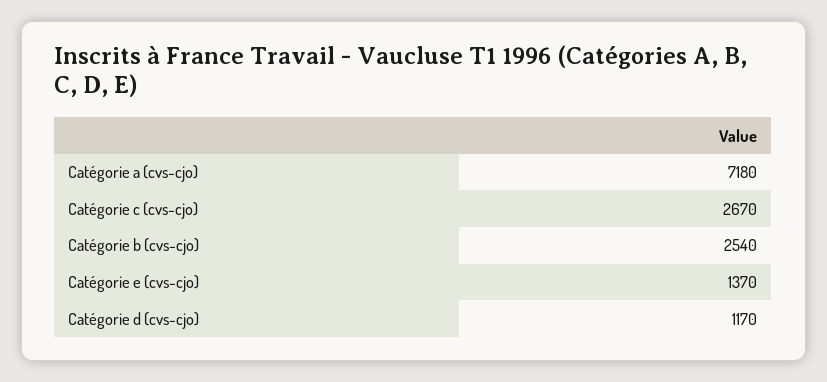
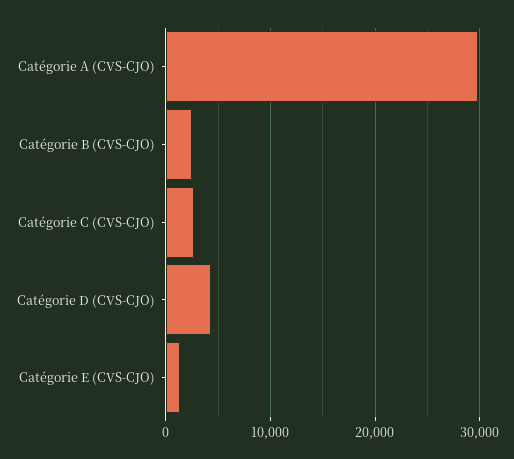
Catégorie a (cvs-cjo): 7180 -> 30000
Catégorie d (cvs-cjo): 1170 -> 4000

